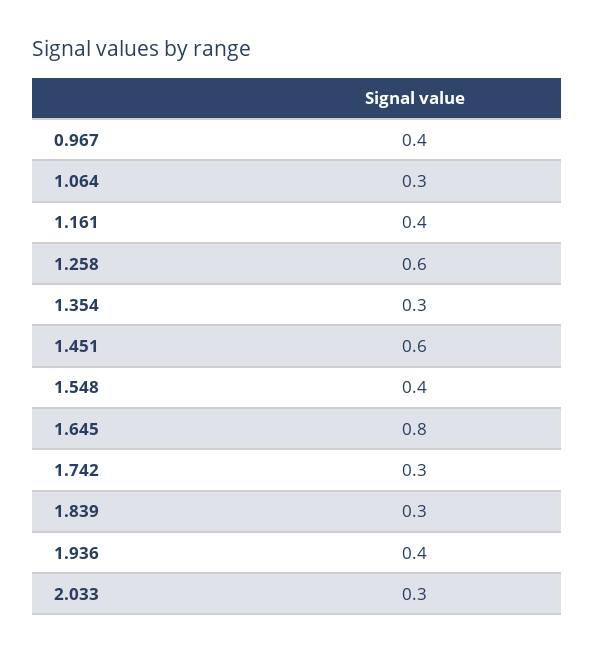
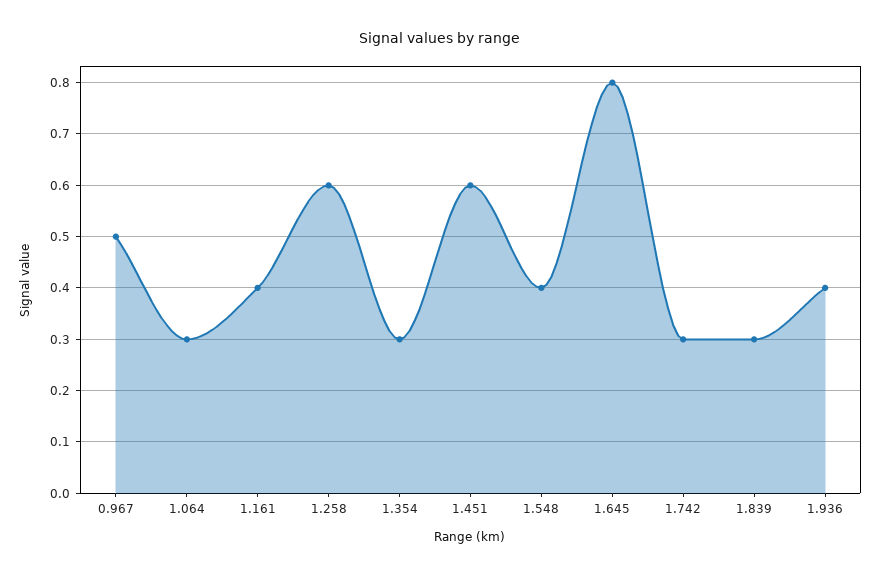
0.967: 0.4 -> 0.5
2.033: 0.3 -> none

